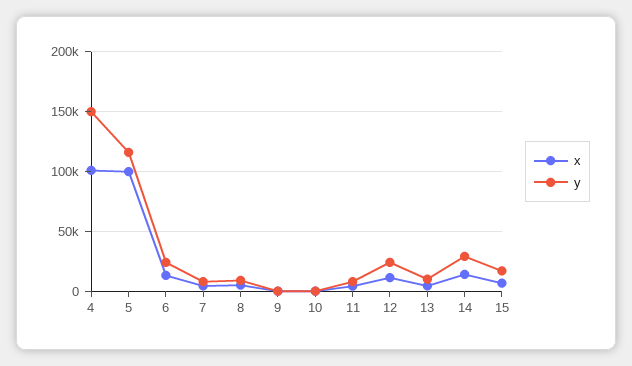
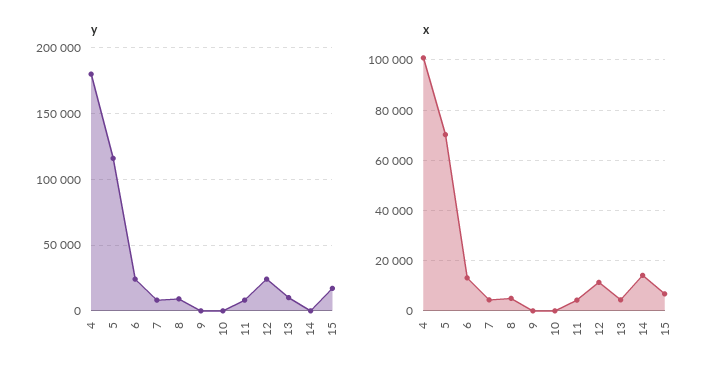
y, 4: 150000 -> 180000
x, 5: 100000 -> 70000
y, 14: 30000 -> 0

